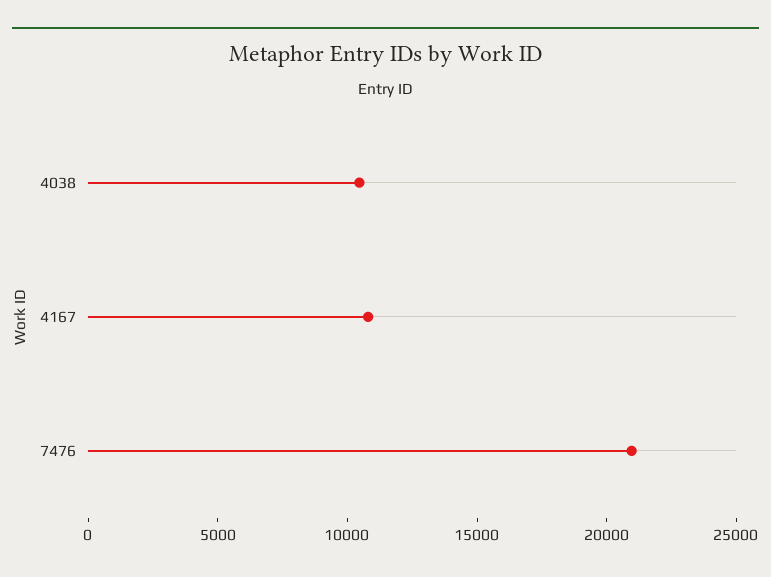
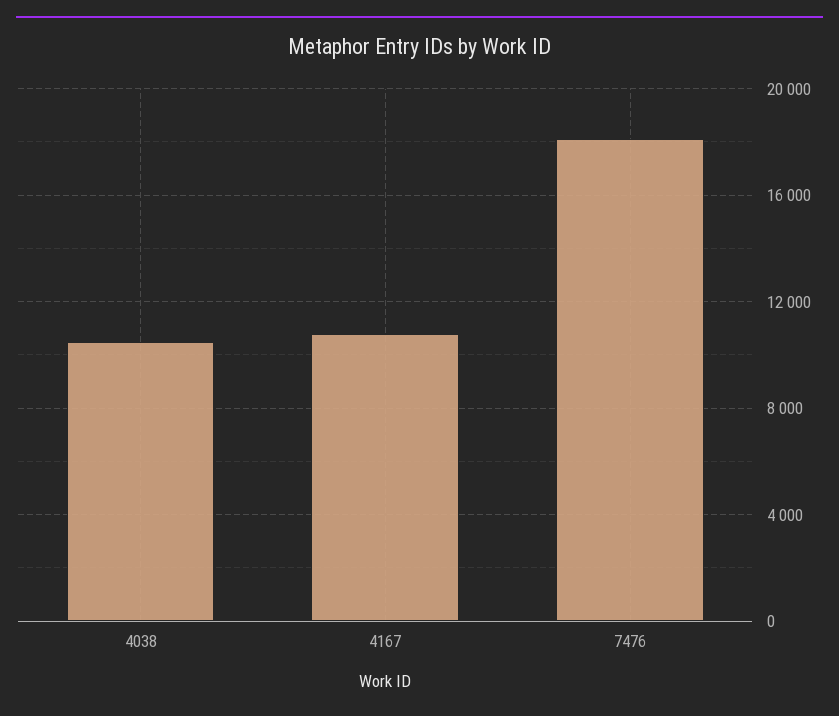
7476: 21000 -> 18000

